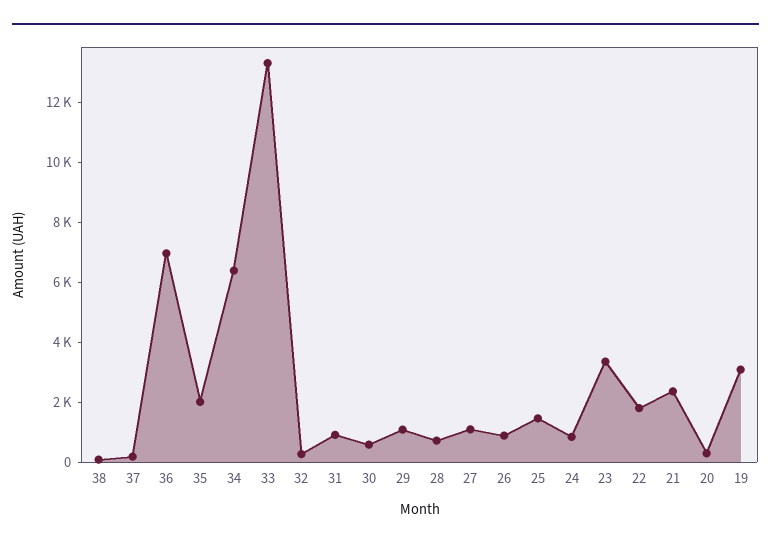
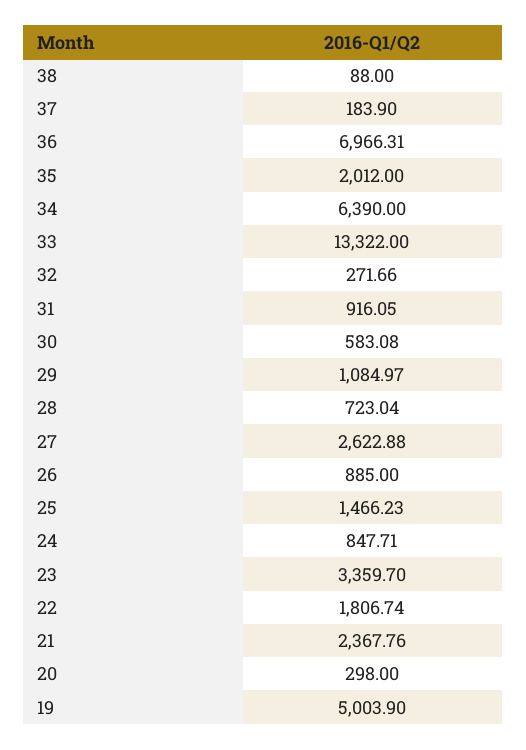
27: 1000 -> 2622.88
19: 3000 -> 5003.9

